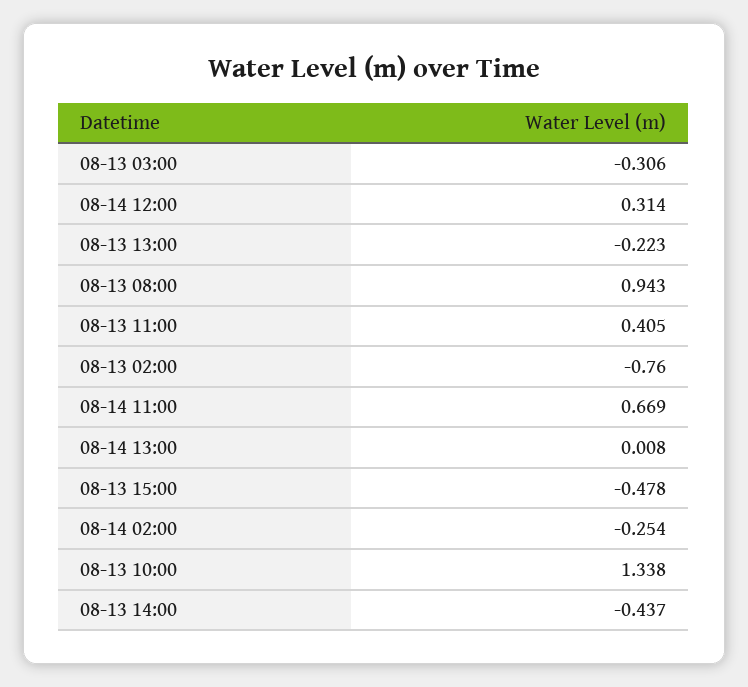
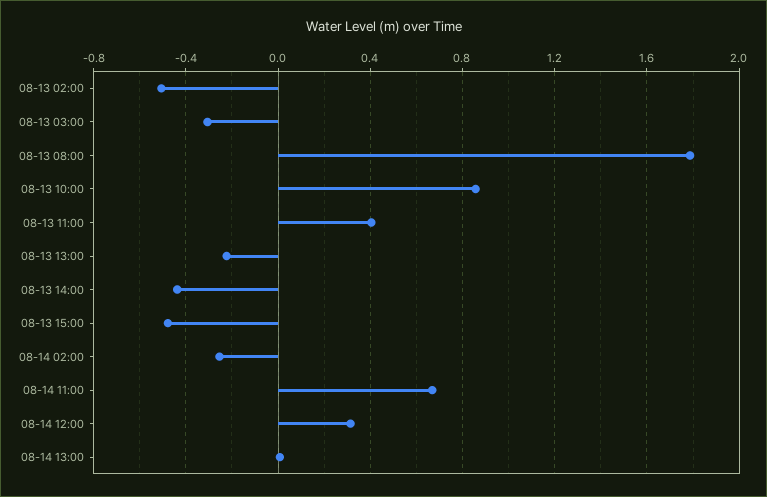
08-13 08:00: 0.943 -> 1.8
08-13 02:00: -0.76 -> -0.5
08-13 10:00: 1.338 -> 0.85

